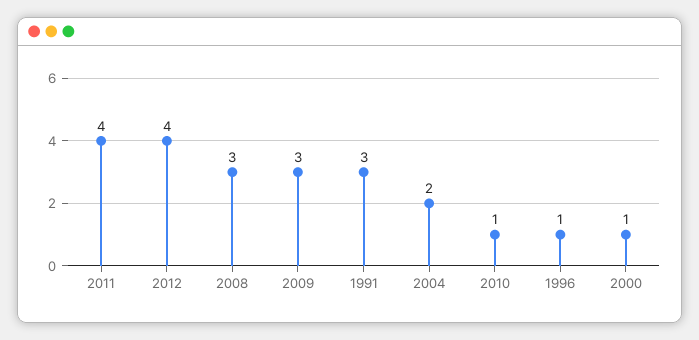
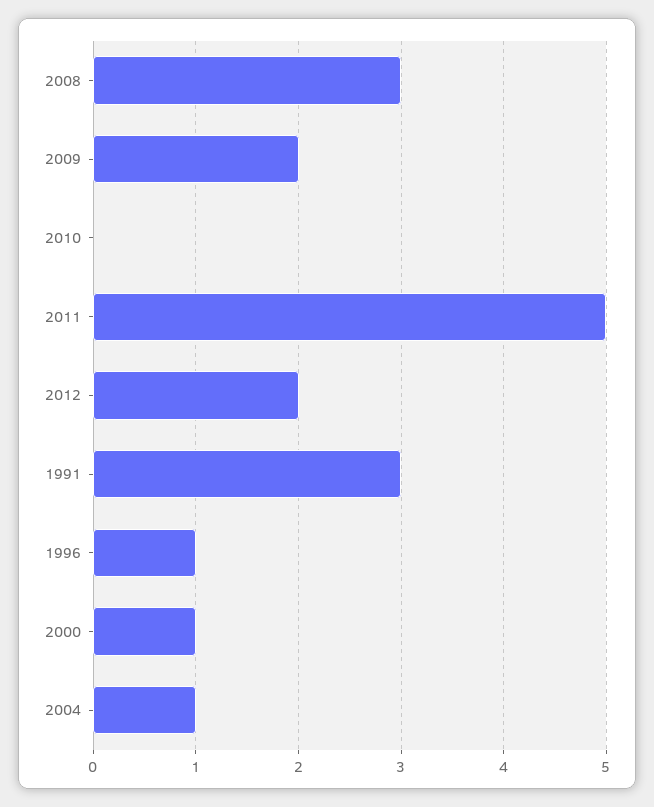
2011: 4 -> 5
2012: 4 -> 2
2009: 3 -> 2
2004: 2 -> 1
2010: 1 -> 0

